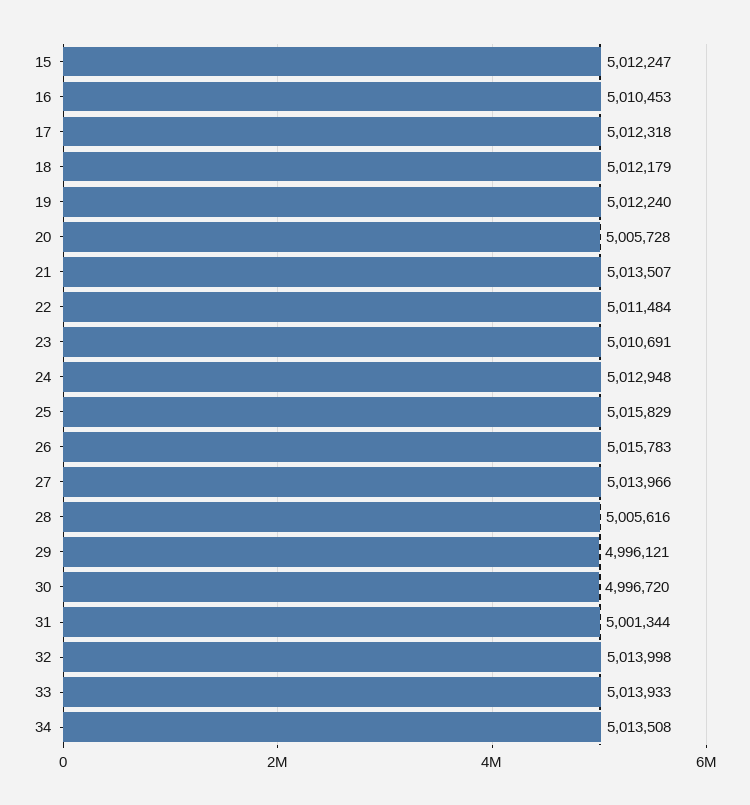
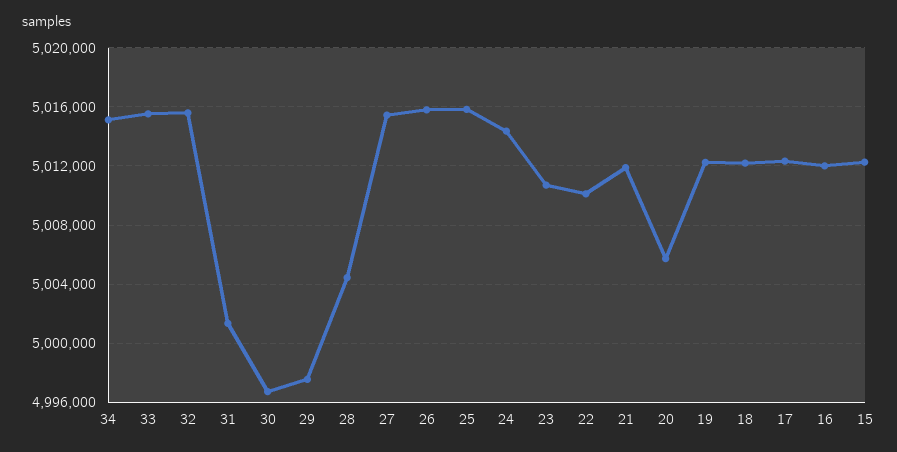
16: 5010453 -> 5012000
21: 5013507 -> 5012000
22: 5011484 -> 5010000
24: 5012948 -> 5014500
27: 5013966 -> 5015500
28: 5005616 -> 5004500
29: 4996121 -> 4997500
32: 5013998 -> 5015500
33: 5013933 -> 5015500
34: 5013508 -> 5015000

